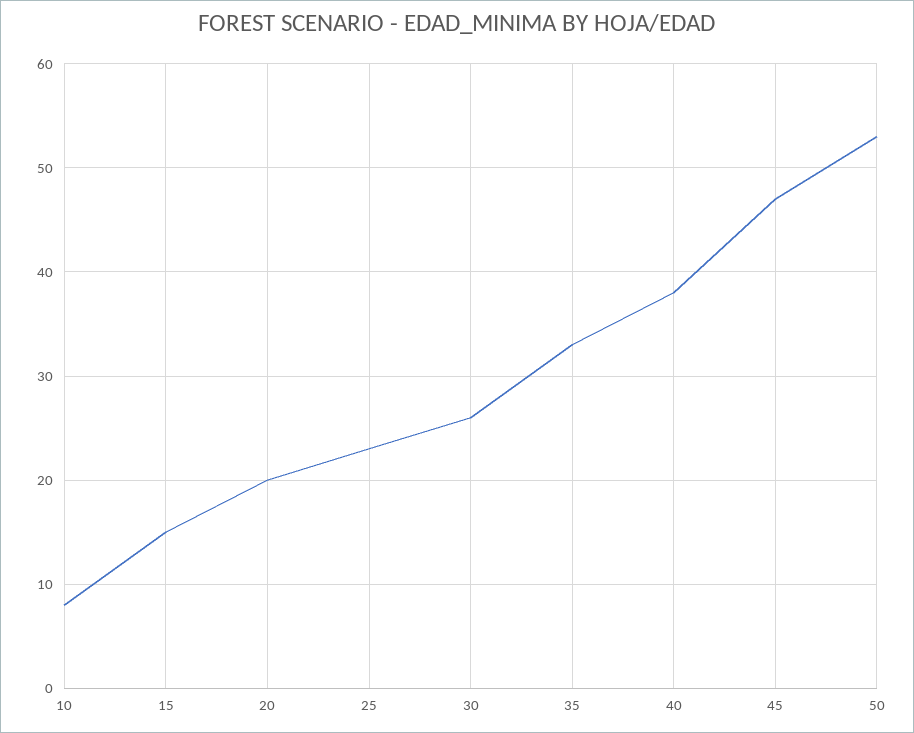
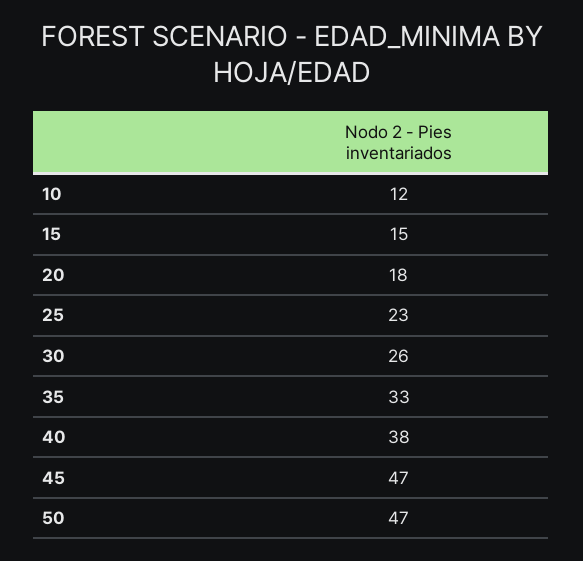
10: 8 -> 12
20: 20 -> 18
50: 53 -> 47

